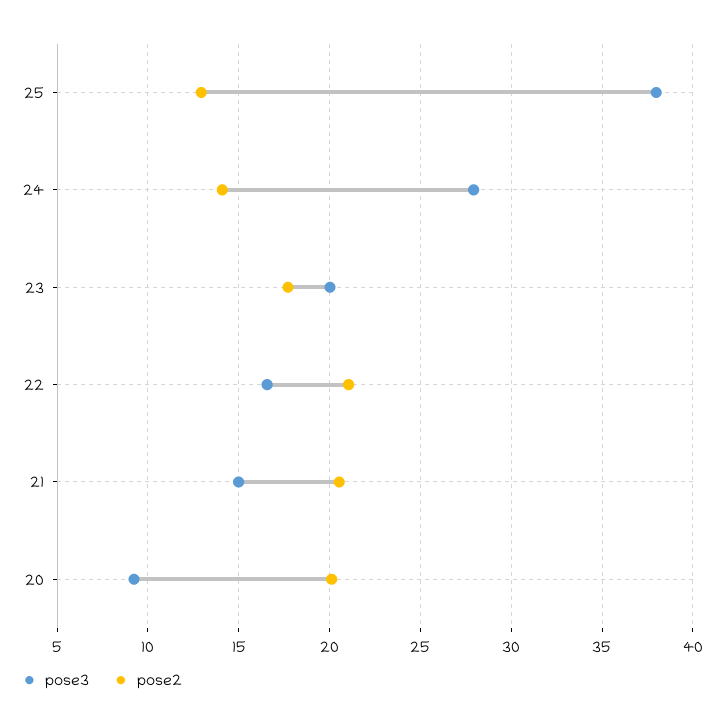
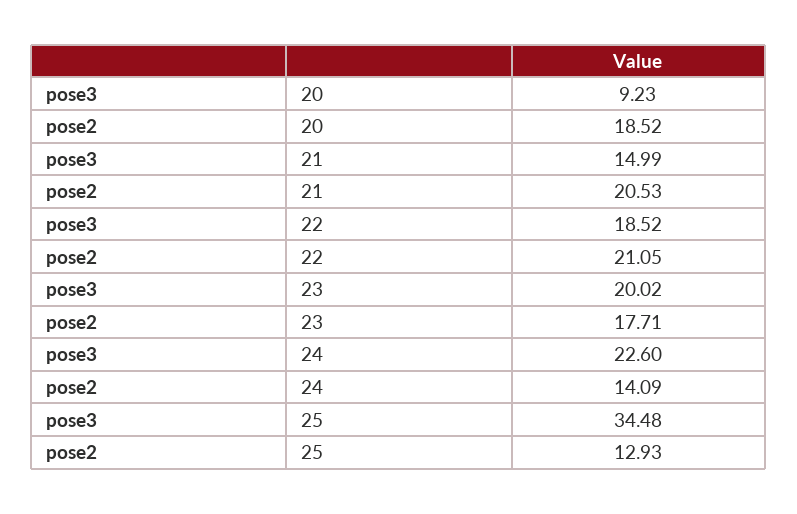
pose3, 25: 38 -> 34.48
pose3, 24: 28 -> 22.6
pose3, 22: 16.5 -> 18.52
pose2, 20: 20 -> 18.52

